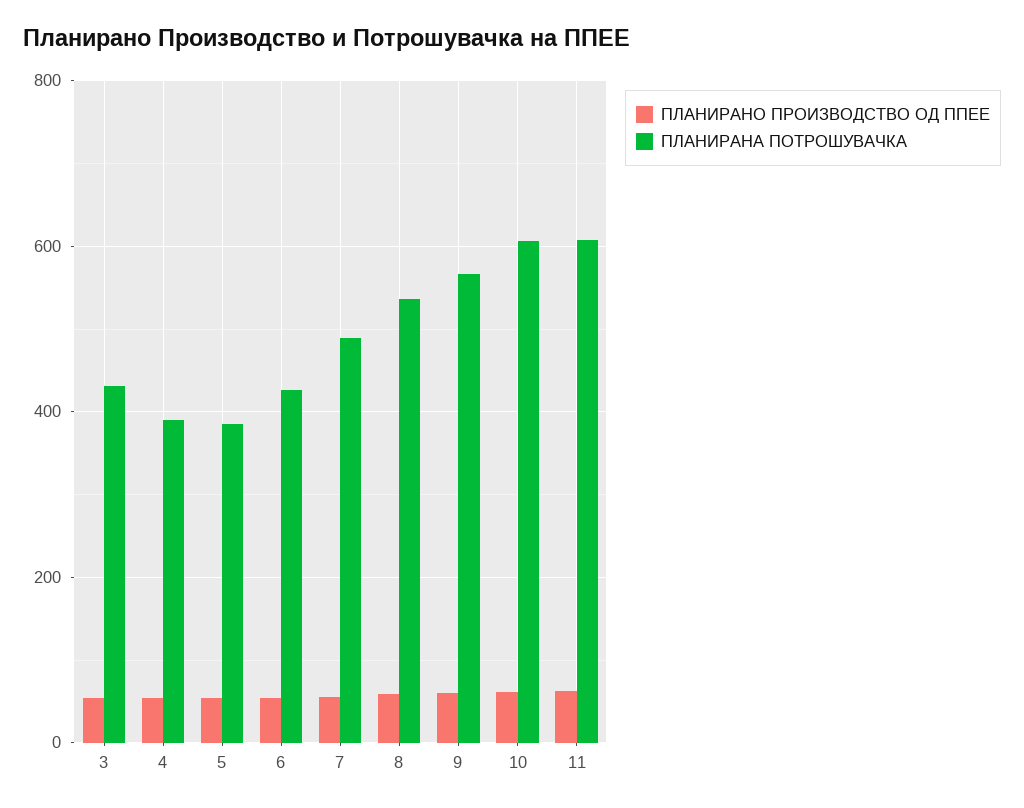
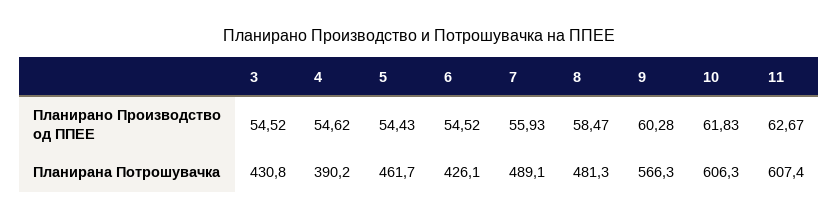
ПЛАНИРАНА ПОТРОШУВАЧКА, 5: 380 -> 461.7
ПЛАНИРАНА ПОТРОШУВАЧКА, 8: 540 -> 481.3

